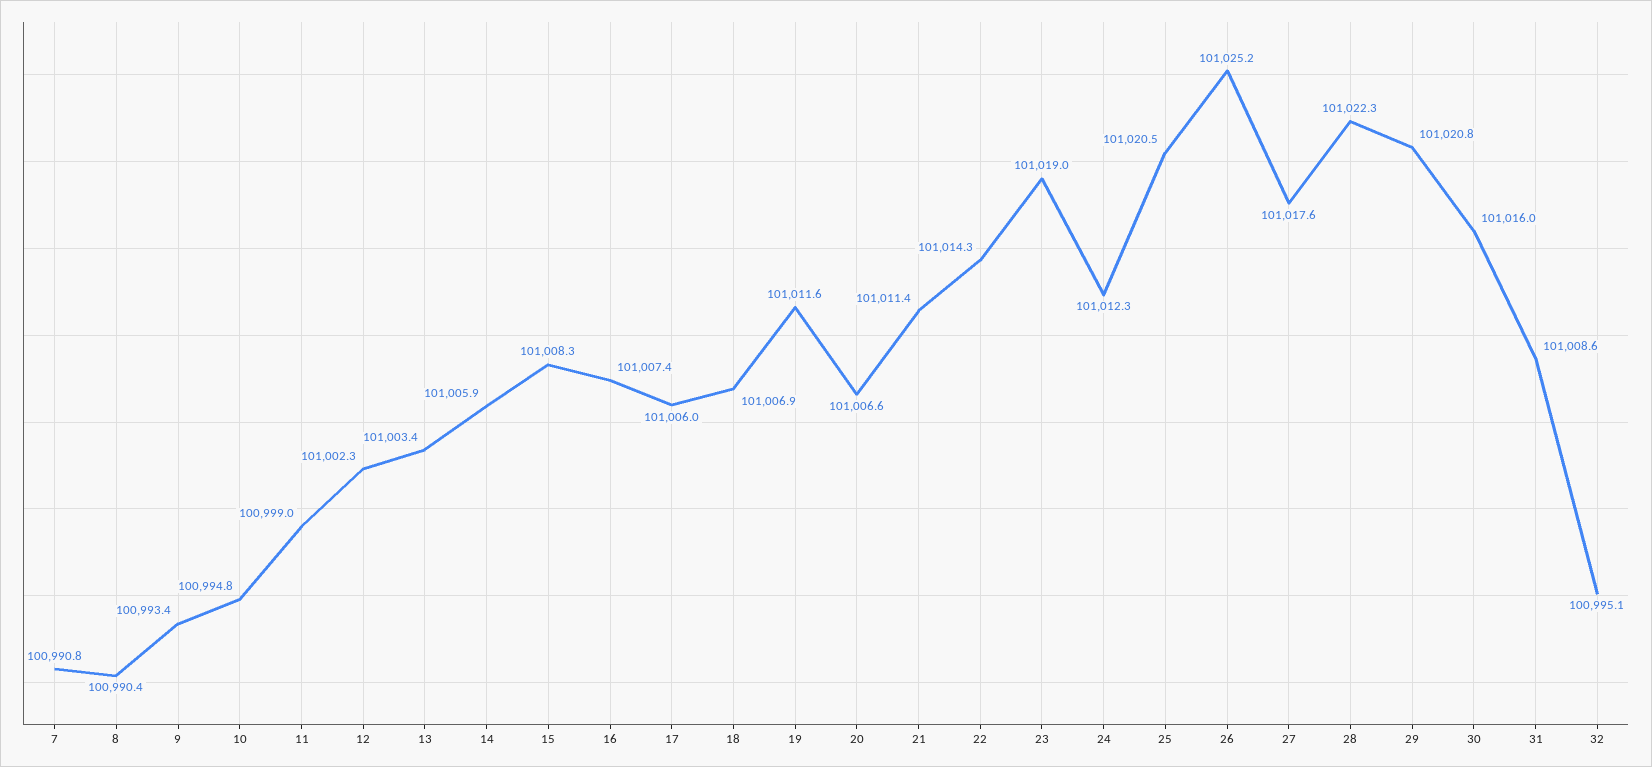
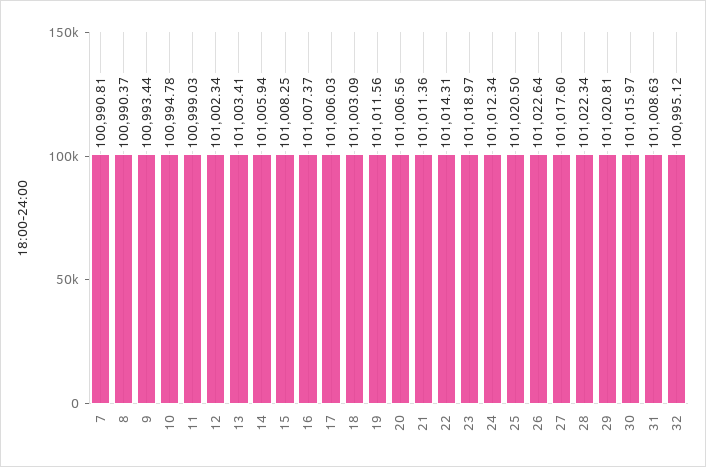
18: 101006.9 -> 101003.09
26: 101025.2 -> 101022.64

